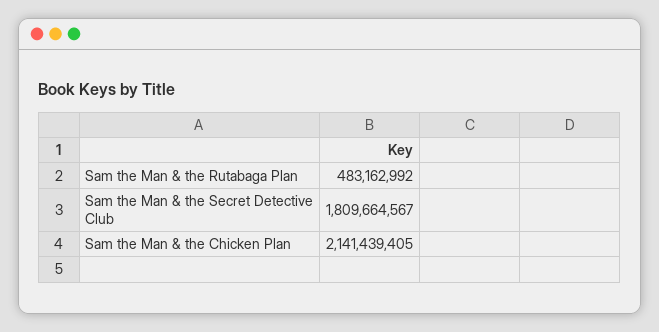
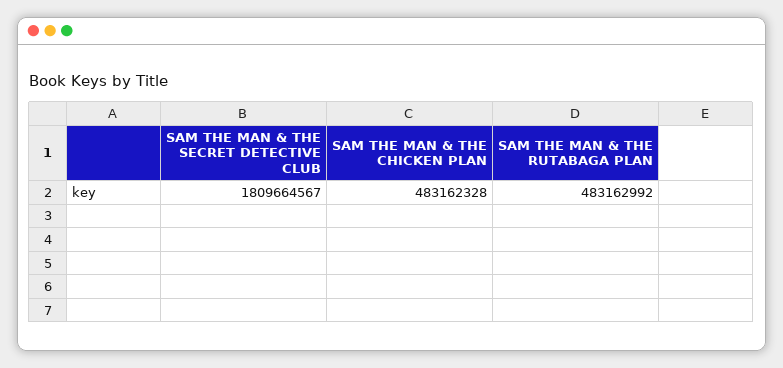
Sam the Man & the Chicken Plan: 2141439405 -> 483162328

